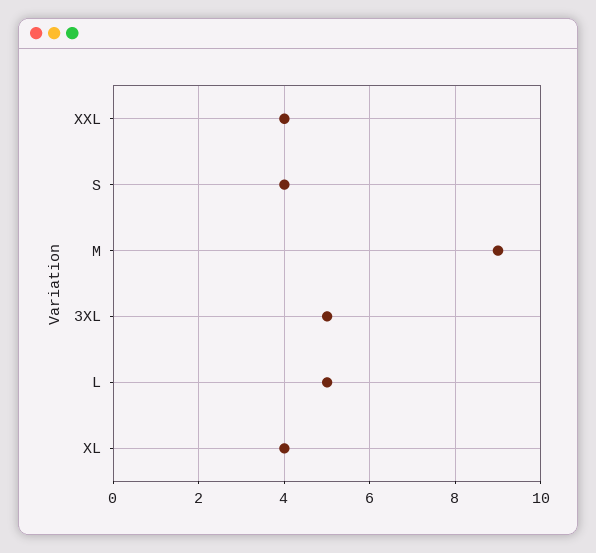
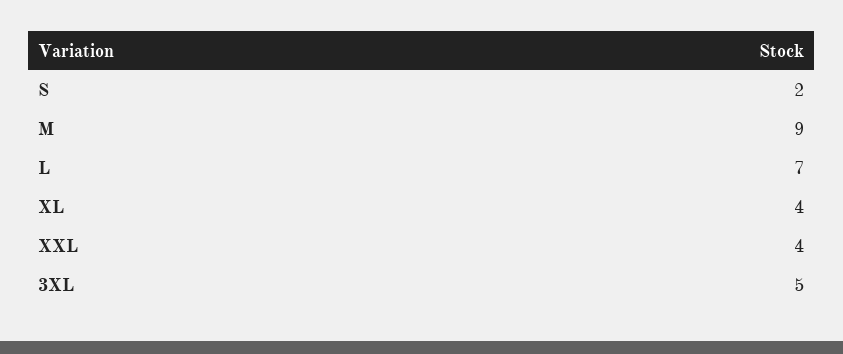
S: 4 -> 2
L: 5 -> 7

